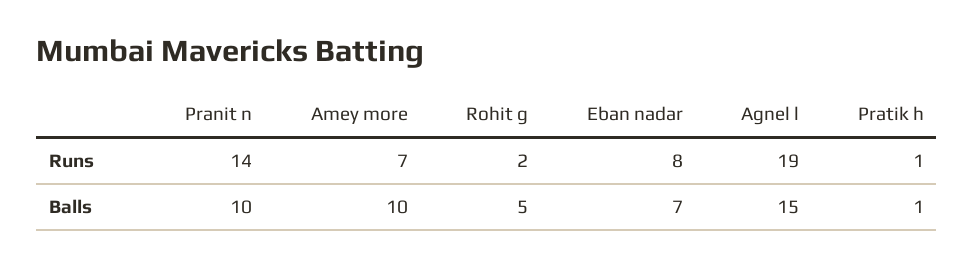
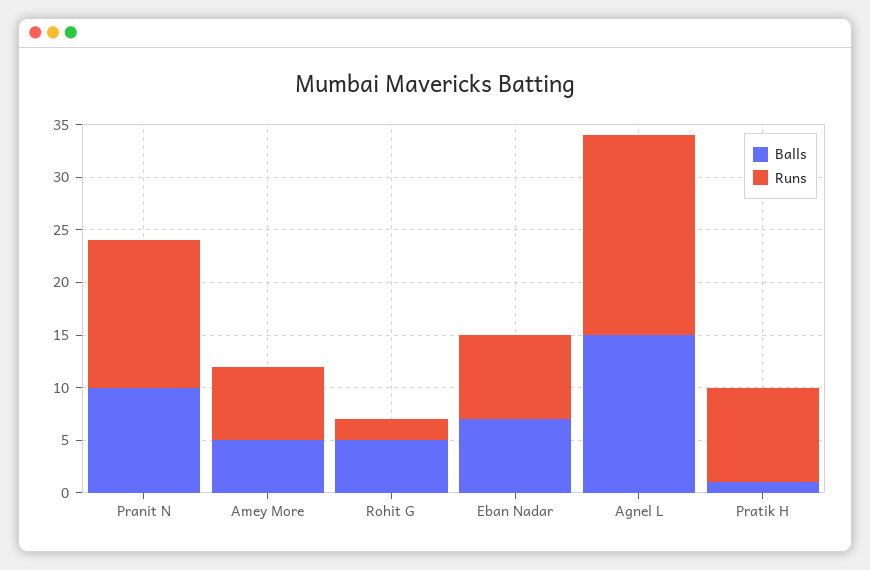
Runs, Pratik h: 1 -> 9
Balls, Amey more: 10 -> 5

